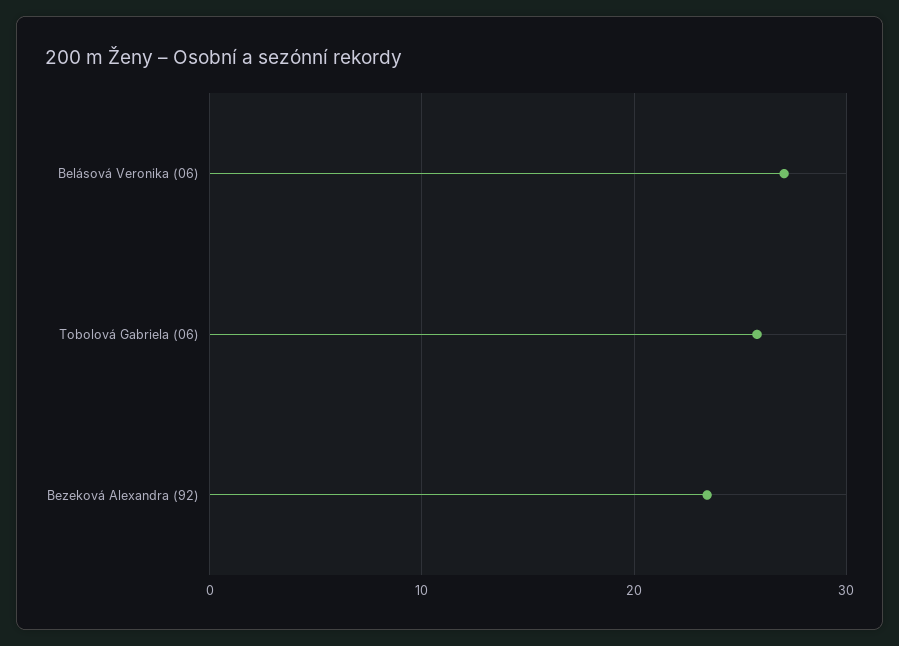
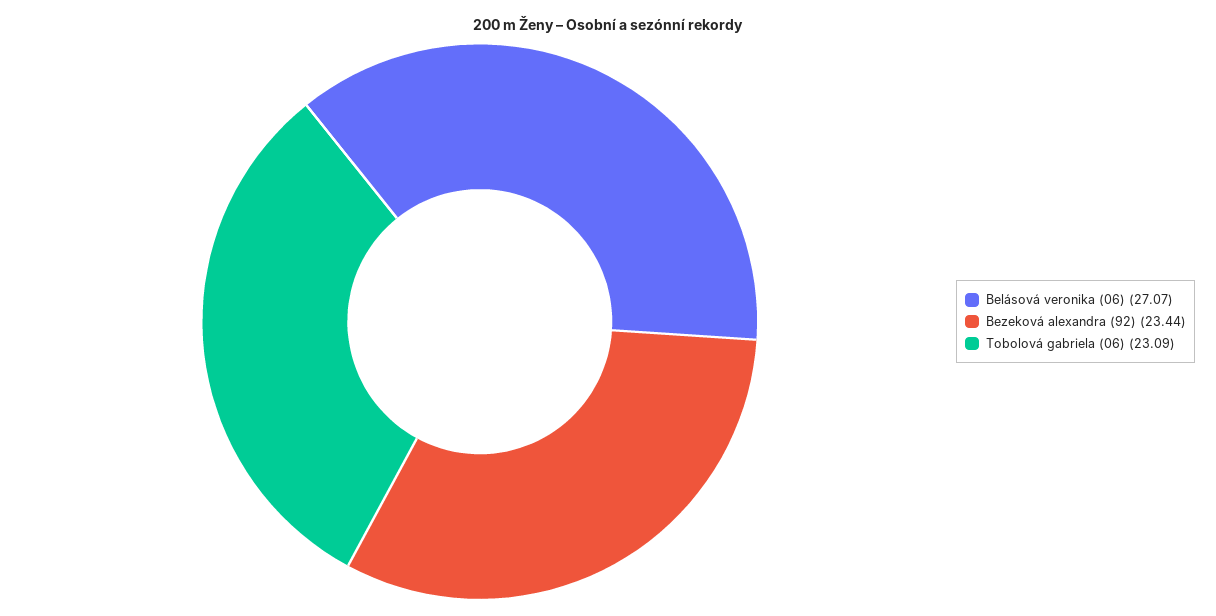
Tobolová Gabriela (06): 26 -> 23.09

